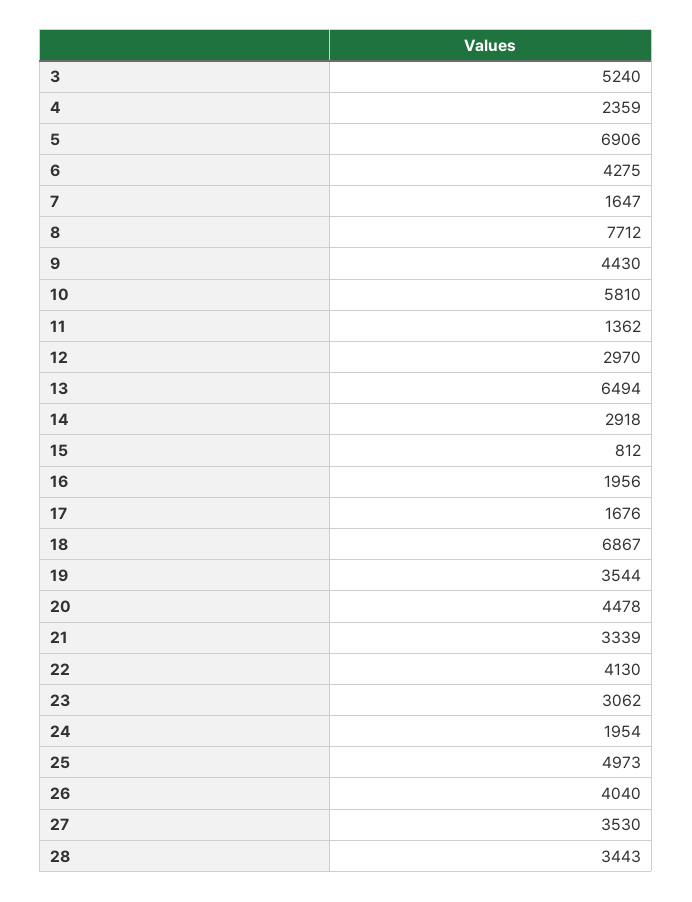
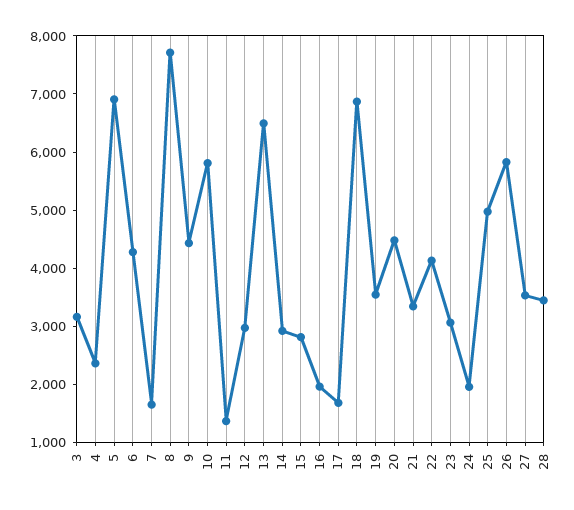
3: 5240 -> 3200
15: 812 -> 2800
26: 4040 -> 5800

